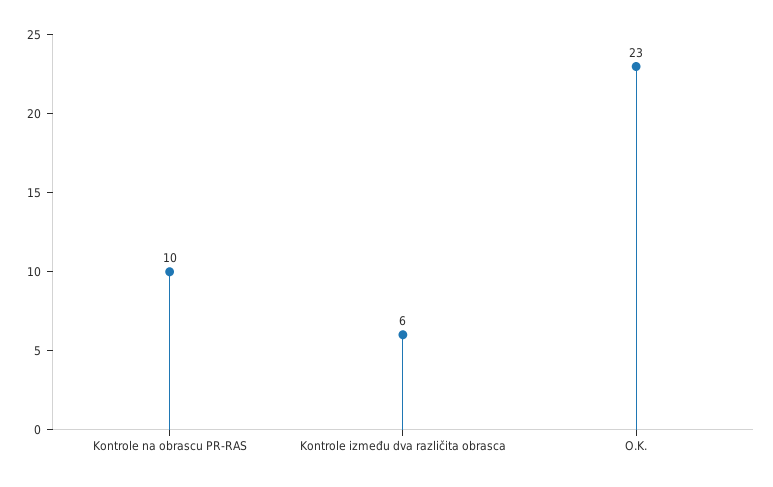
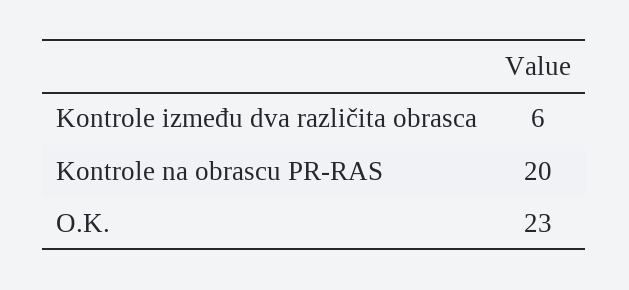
Kontrole na obrascu PR-RAS: 10 -> 20

